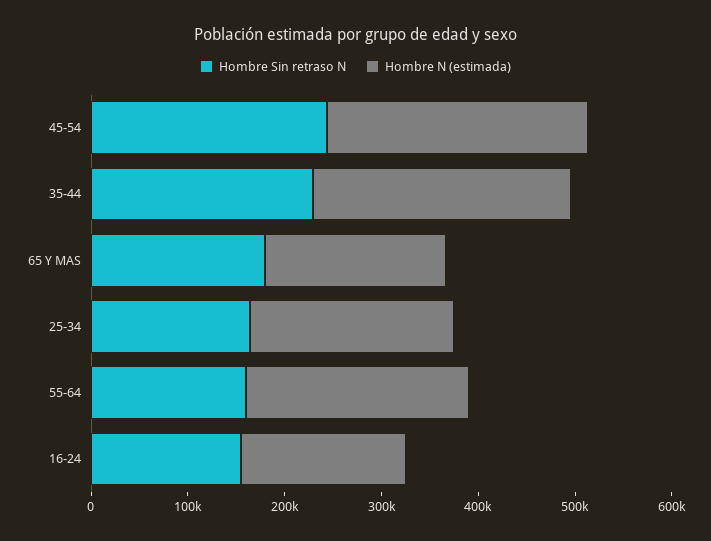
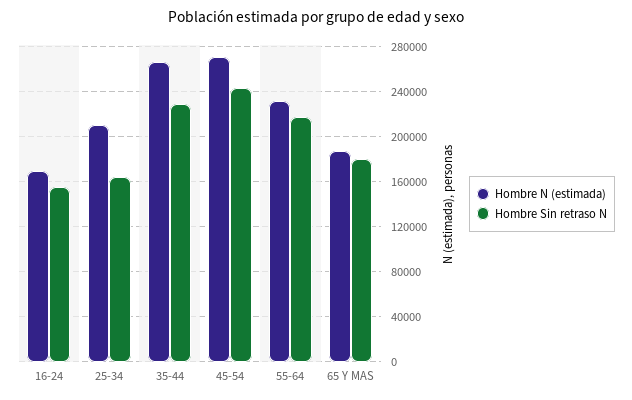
Hombre Sin retraso N, 55-64: 160000 -> 220000

